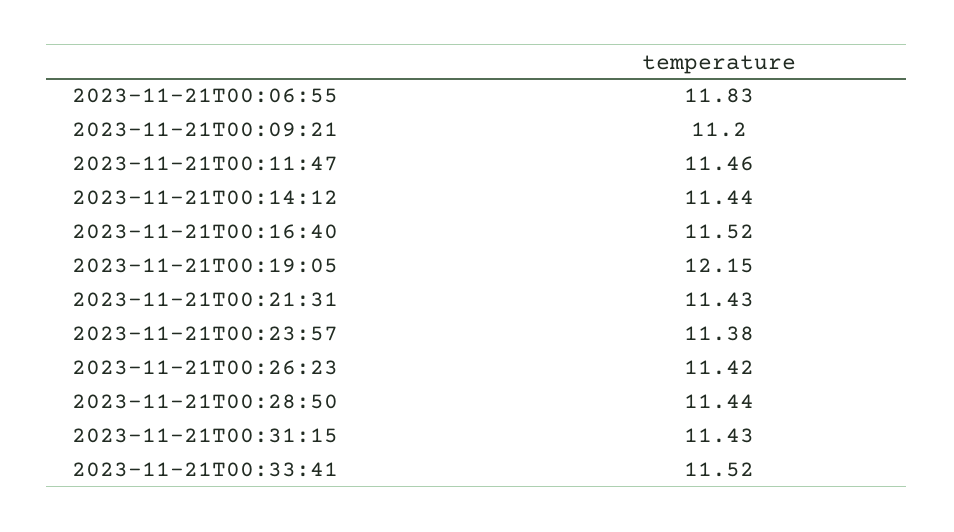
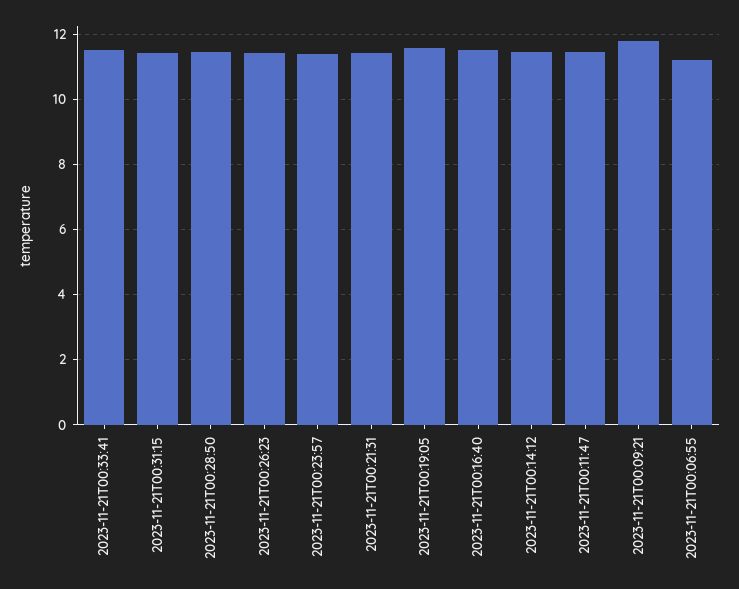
2023-11-21T00:06:55: 11.83 -> 11.2
2023-11-21T00:09:21: 11.2 -> 11.8
2023-11-21T00:19:05: 12.15 -> 11.6

